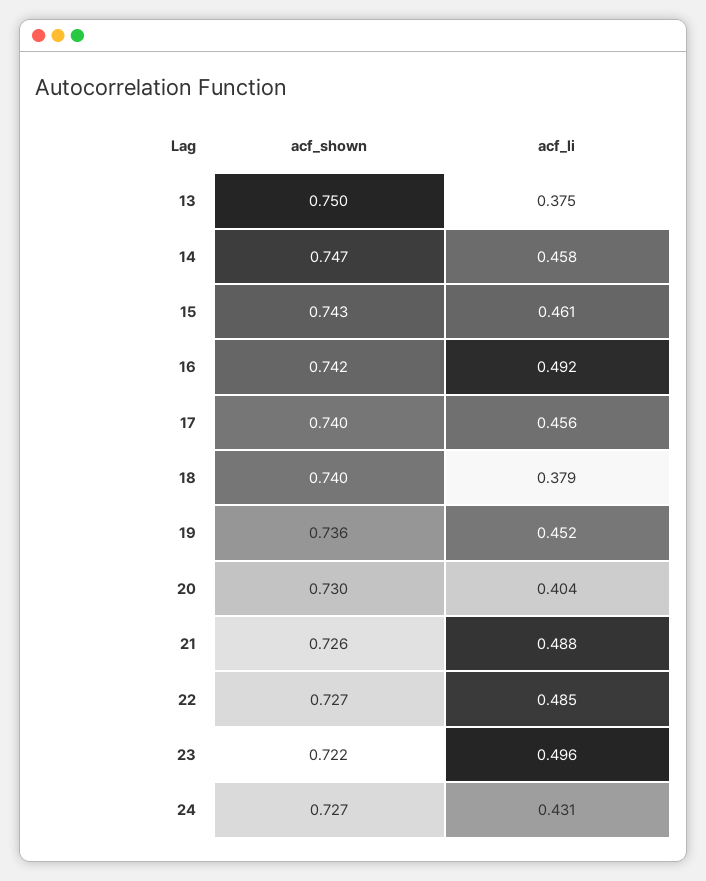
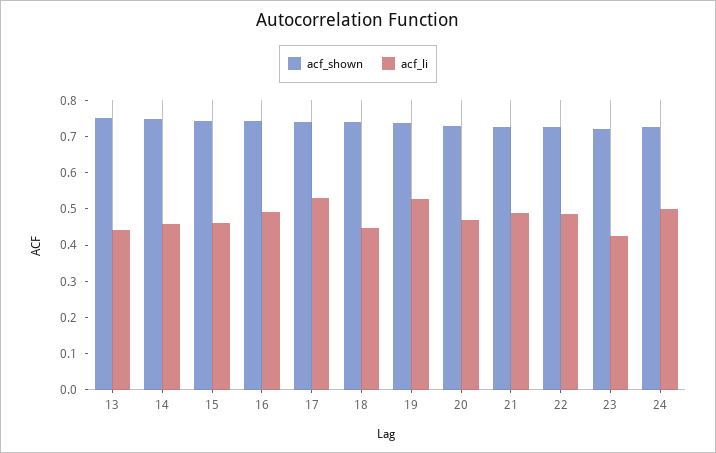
acf_li, 13: 0.375 -> 0.45
acf_li, 17: 0.456 -> 0.525
acf_li, 18: 0.379 -> 0.45
acf_li, 19: 0.452 -> 0.525
acf_li, 20: 0.404 -> 0.475
acf_li, 23: 0.496 -> 0.425
acf_li, 24: 0.431 -> 0.5

